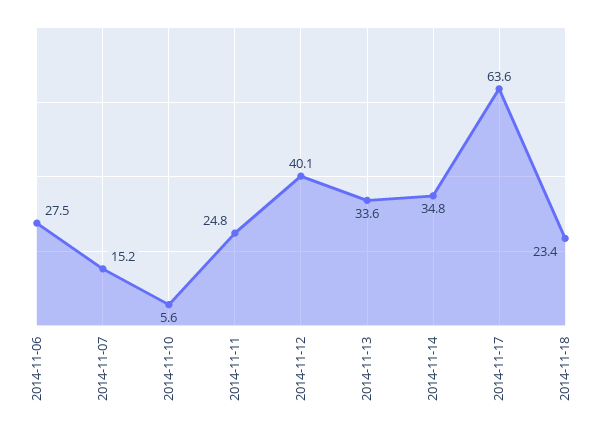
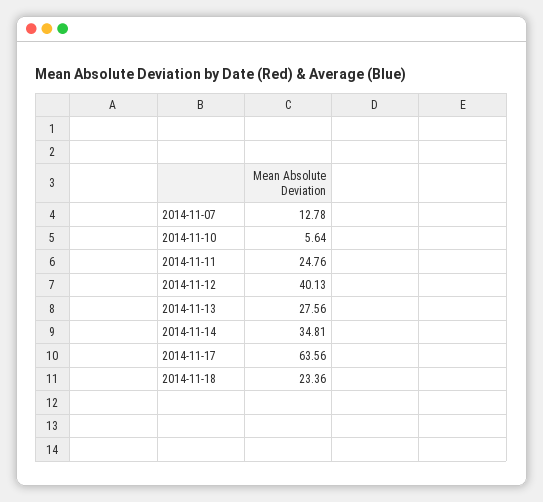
2014-11-06: 27.5 -> none
2014-11-07: 15.2 -> 12.78
2014-11-13: 33.6 -> 27.56

